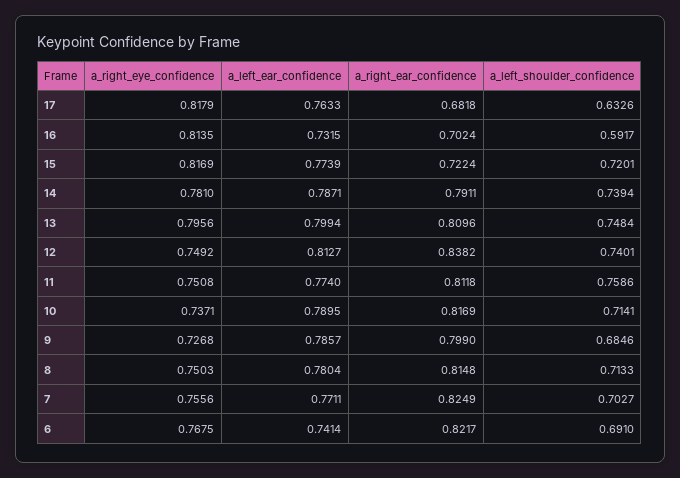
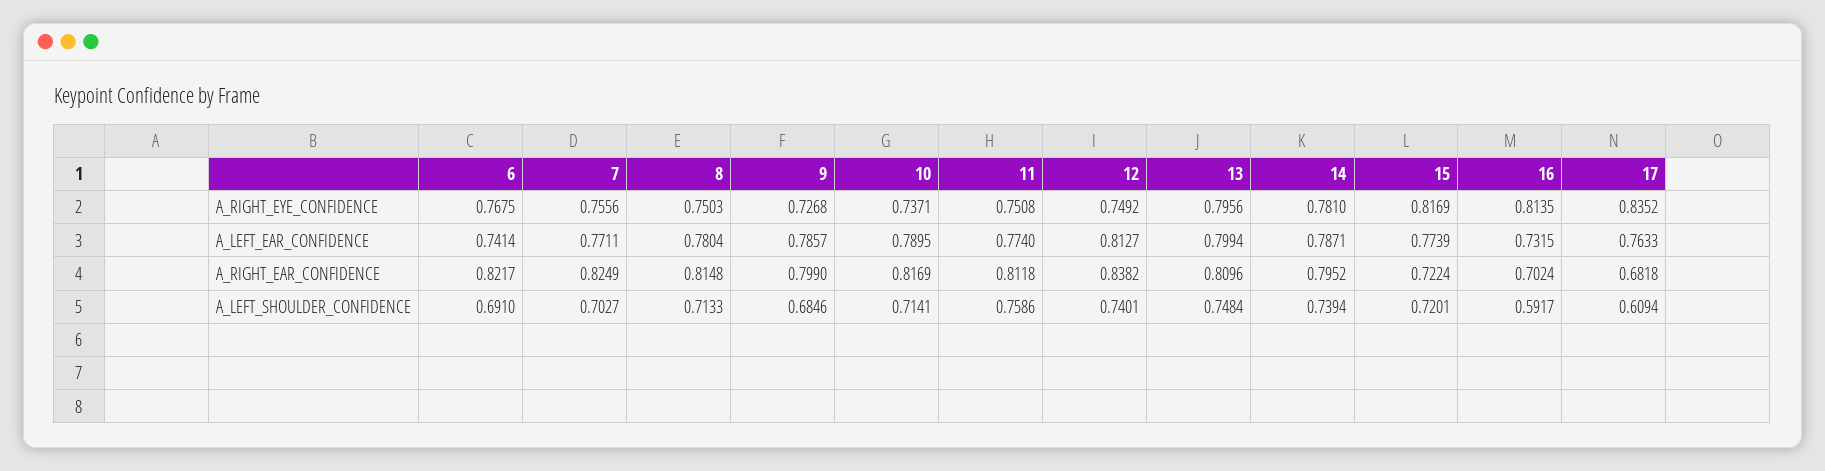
a_right_eye_confidence, 17: 0.8179 -> 0.8352
a_left_shoulder_confidence, 17: 0.6326 -> 0.6094
a_right_ear_confidence, 14: 0.7911 -> 0.7952

